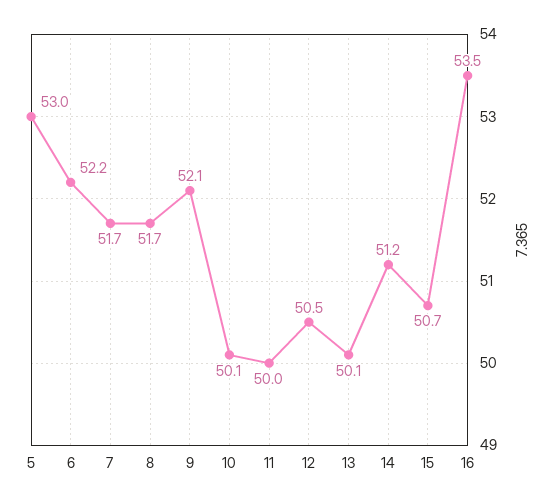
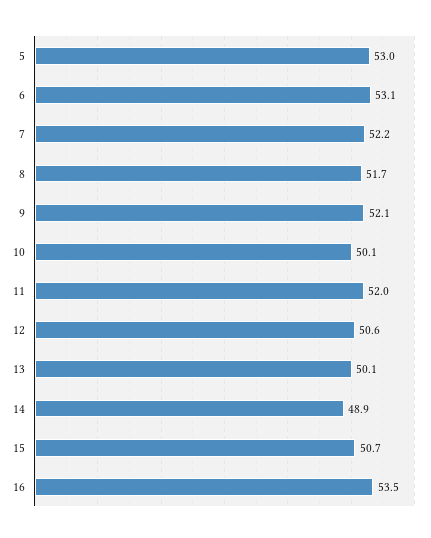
6: 52.2 -> 53.1
7: 51.7 -> 52.2
11: 50 -> 52
12: 50.5 -> 50.6
14: 51.2 -> 48.9

